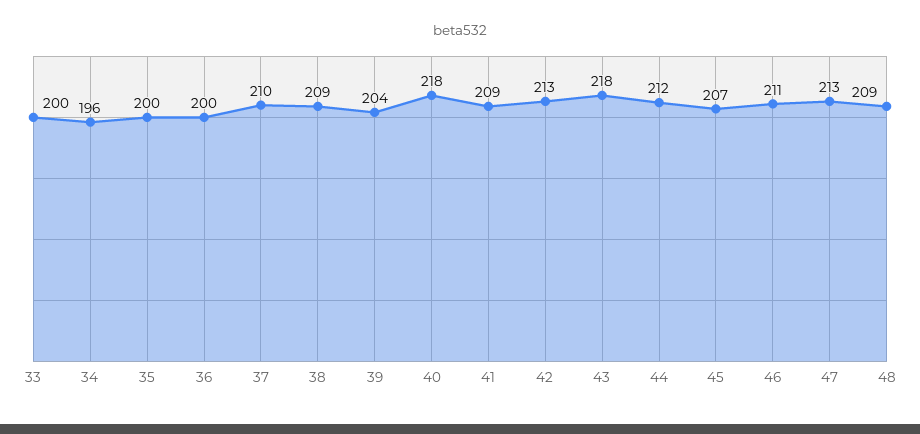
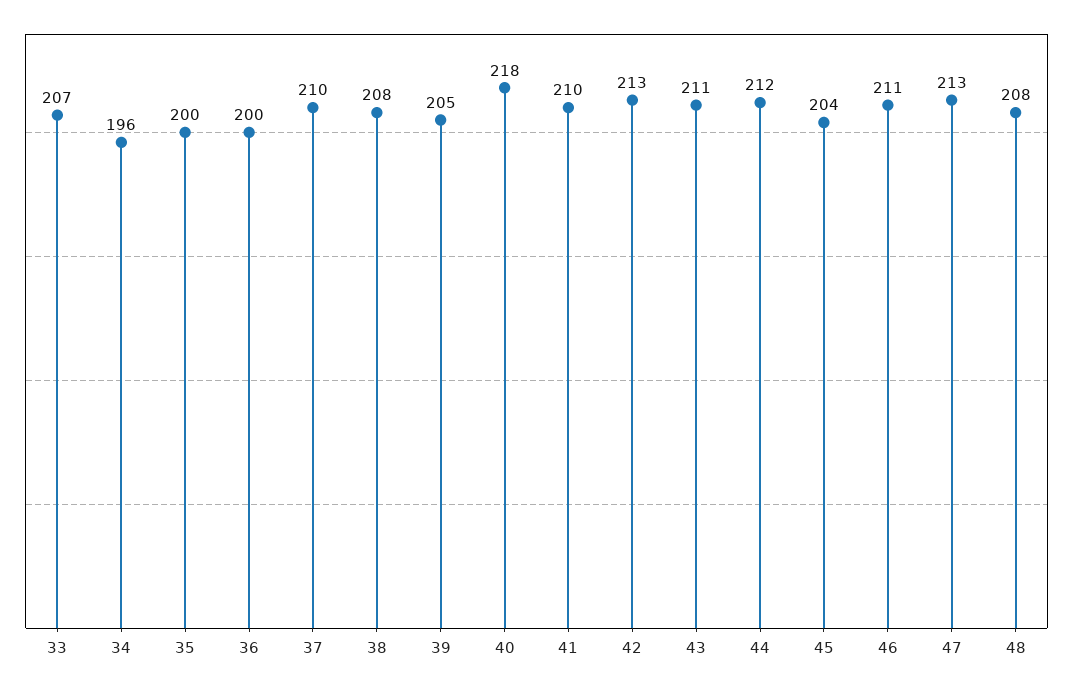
33: 200 -> 207
38: 209 -> 208
39: 204 -> 205
41: 209 -> 210
43: 218 -> 211
45: 207 -> 204
48: 209 -> 208

